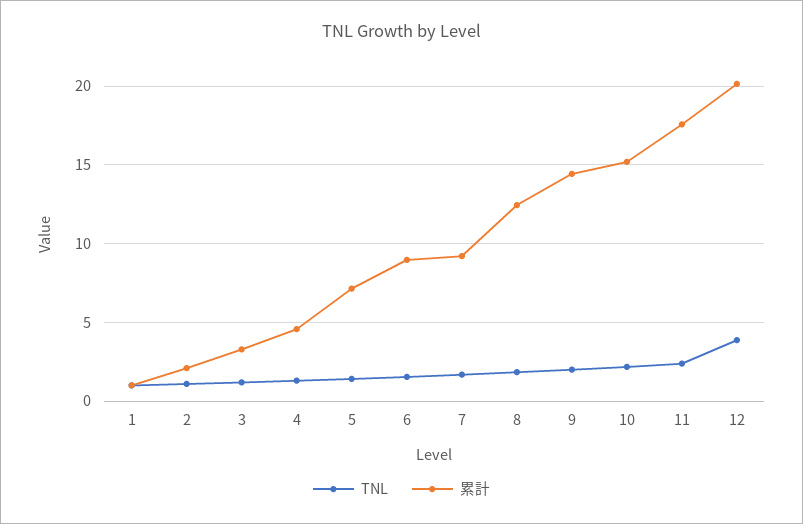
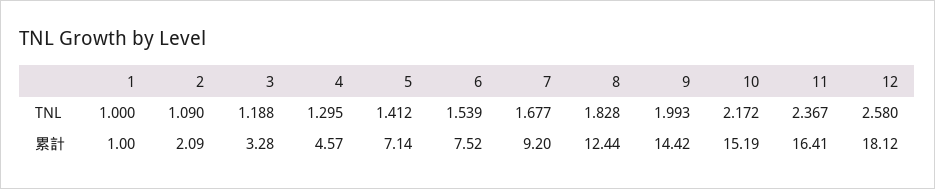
累計, 6: 9 -> 7.52
累計, 11: 17.5 -> 16.41
TNL, 12: 4 -> 2.58
累計, 12: 20 -> 18.12

